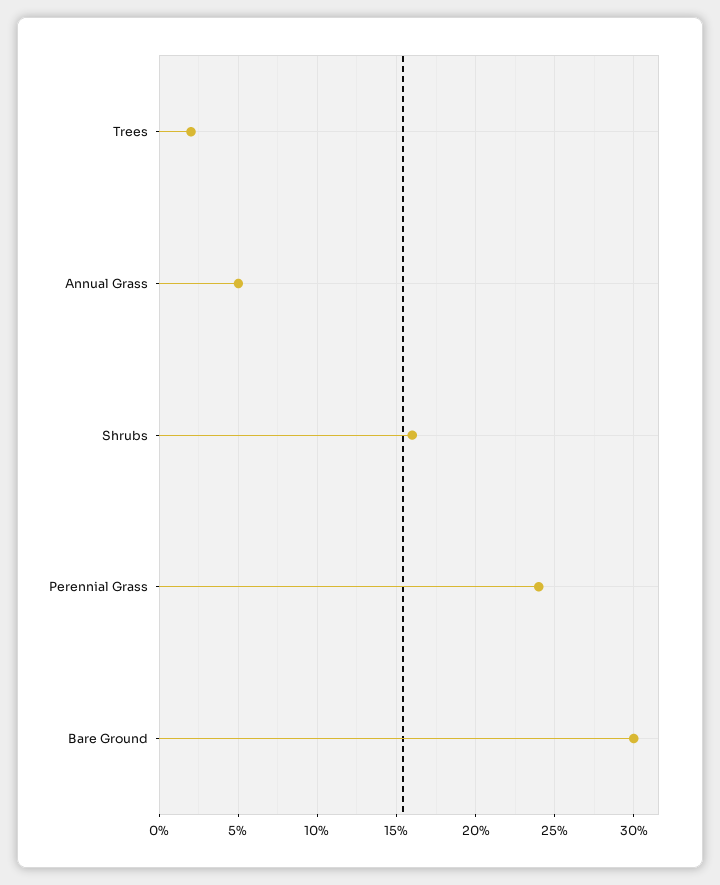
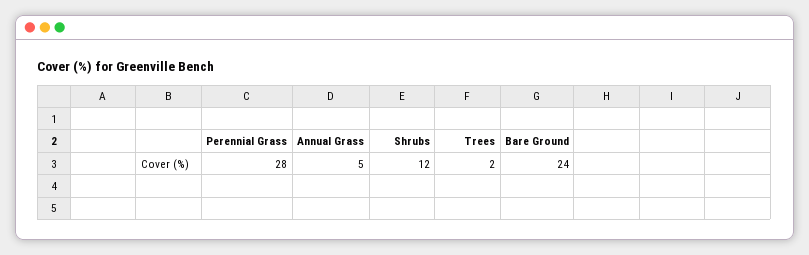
Shrubs: 16 -> 12
Perennial Grass: 24 -> 28
Bare Ground: 30 -> 24

